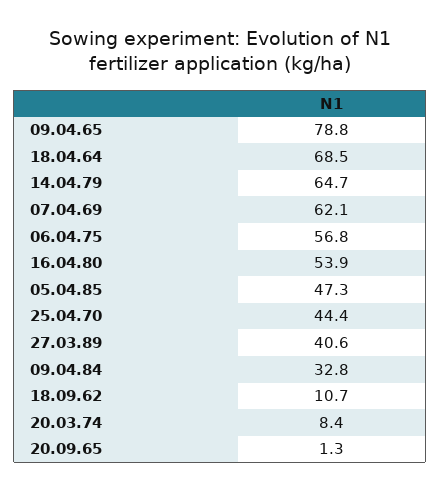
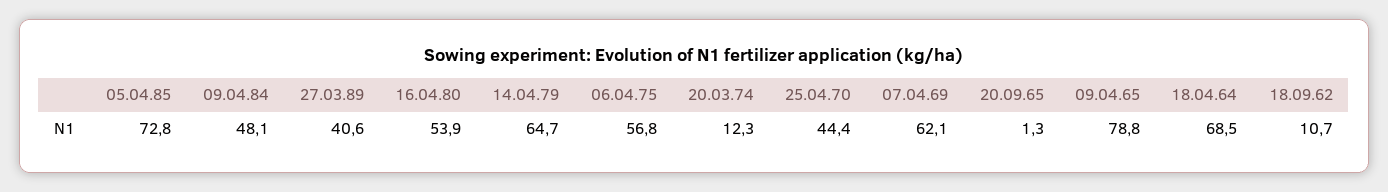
05.04.85: 47.3 -> 72.8
09.04.84: 32.8 -> 48.1
20.03.74: 8.4 -> 12.3

